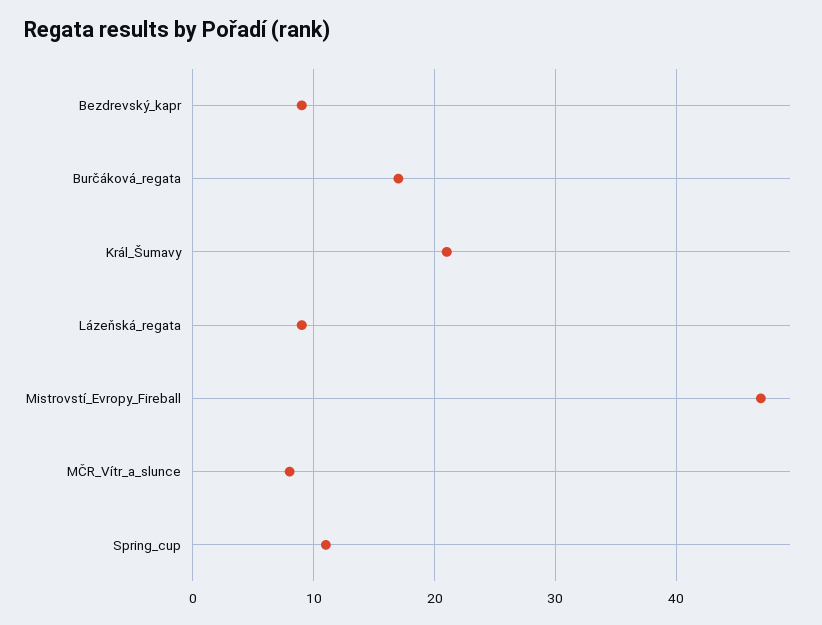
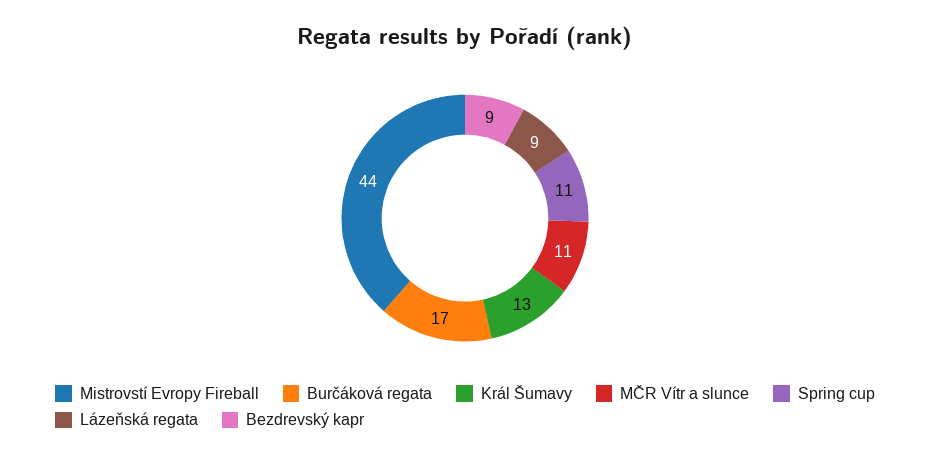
Král_Šumavy: 21 -> 13
Mistrovstí_Evropy_Fireball: 47 -> 44
MČR_Vítr_a_slunce: 8 -> 11

